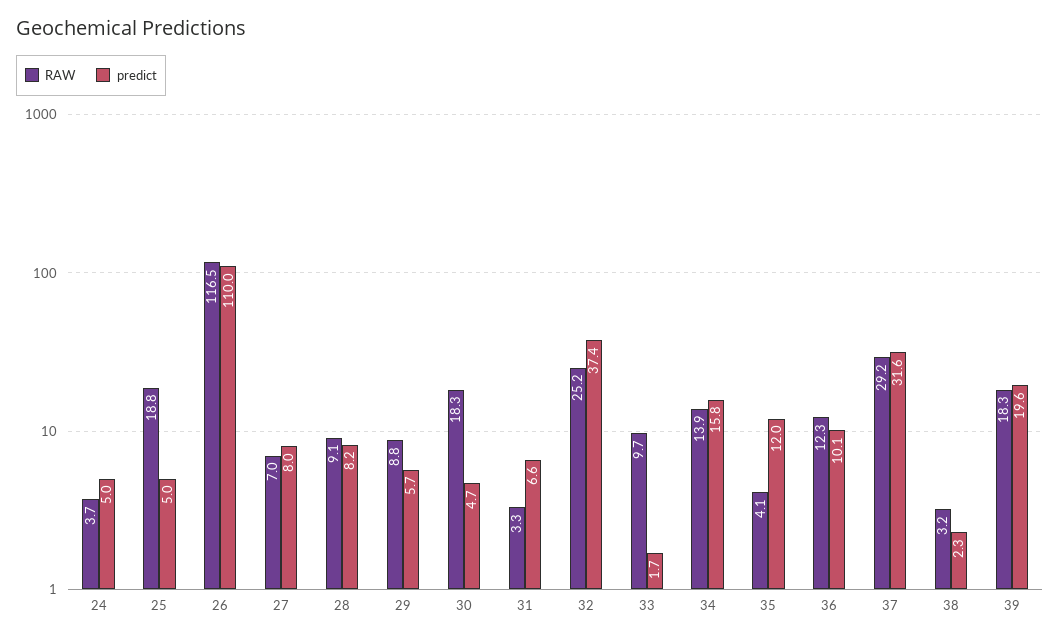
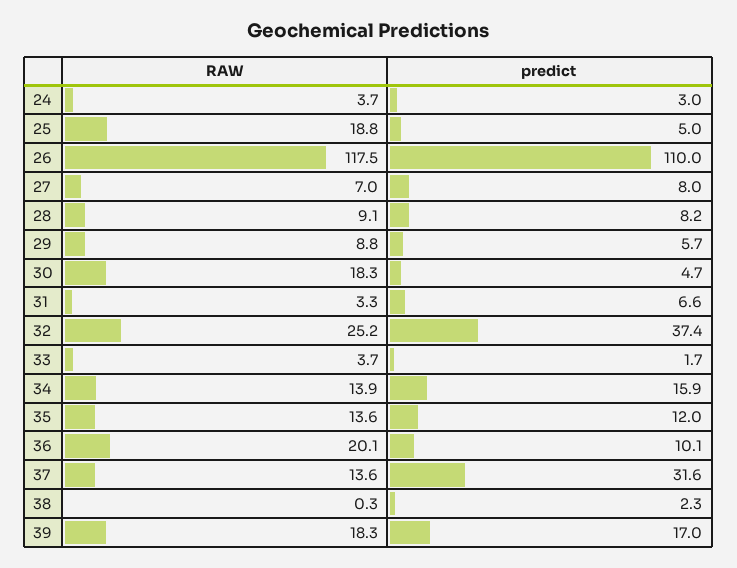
predict, 24: 5 -> 3
RAW, 26: 116.5 -> 117.5
RAW, 33: 9.7 -> 3.7
predict, 34: 15.8 -> 15.9
RAW, 35: 4.1 -> 13.6
RAW, 36: 12.3 -> 20.1
RAW, 37: 29.2 -> 13.6
RAW, 38: 3.2 -> 0.3
predict, 39: 19.6 -> 17

